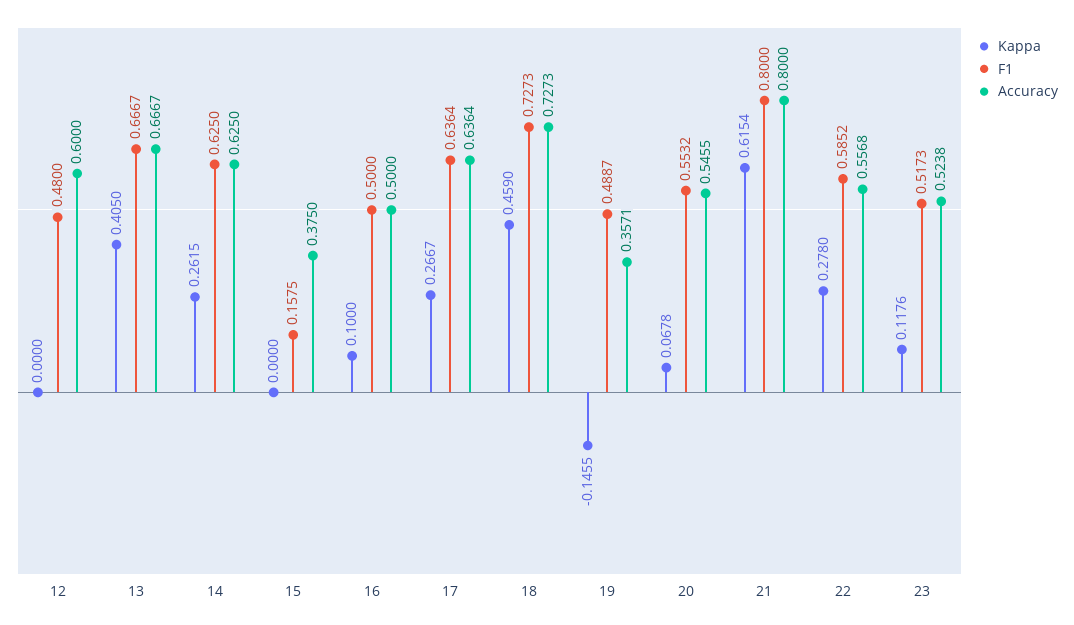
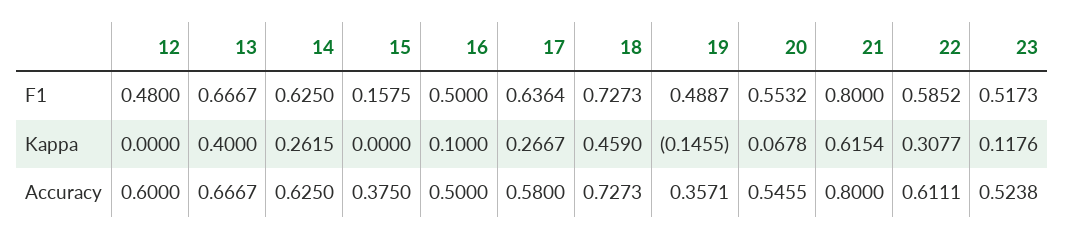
Kappa, 13: 0.405 -> 0.4
Accuracy, 17: 0.6364 -> 0.58
Kappa, 22: 0.278 -> 0.3077
Accuracy, 22: 0.5568 -> 0.6111

